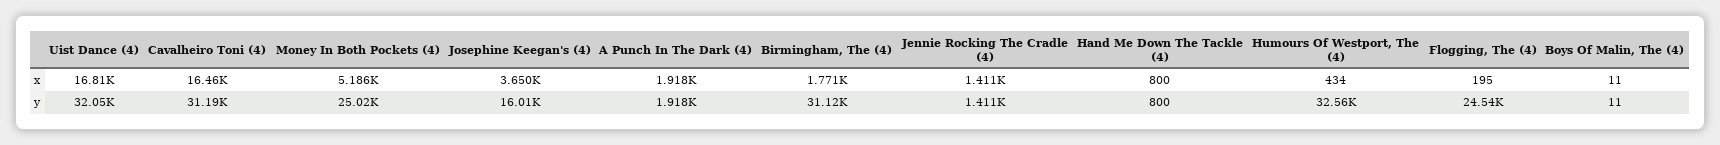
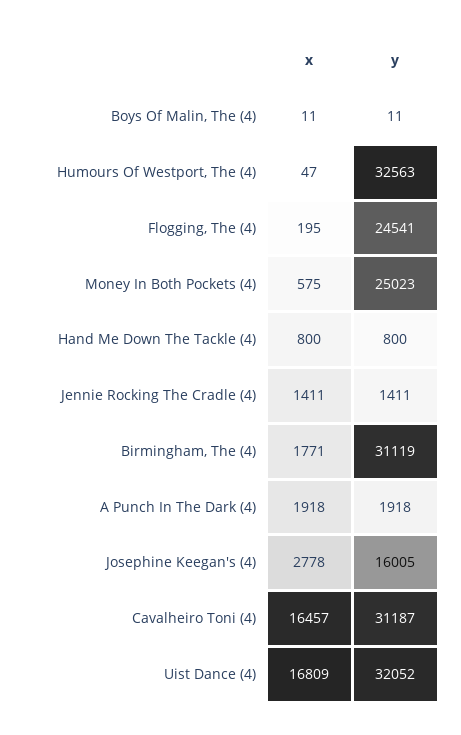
Money In Both Pockets (4), x: 5186 -> 575
Josephine Keegan's (4), x: 3650 -> 2778
Humours Of Westport, The (4), x: 434 -> 47

